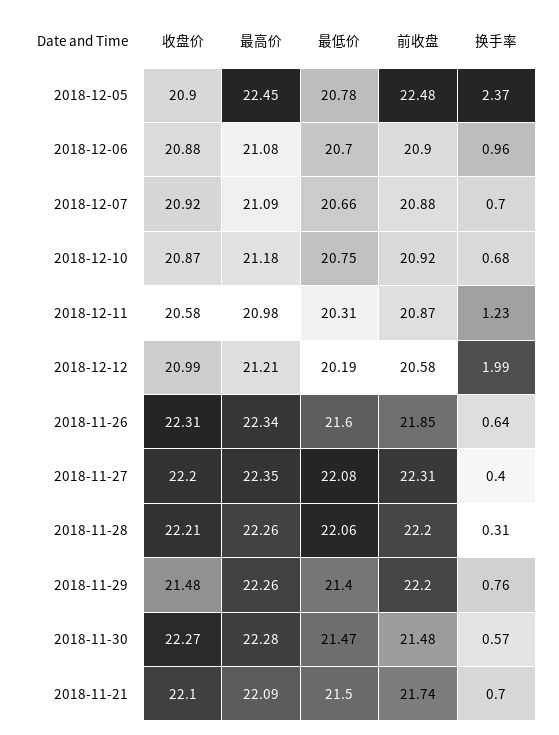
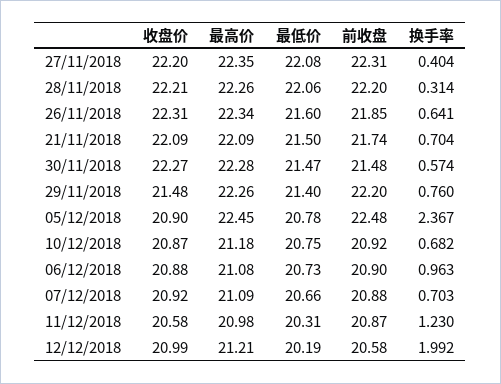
最低价, 2018-12-06: 20.7 -> 20.73
收盘价, 2018-11-21: 22.1 -> 22.09

